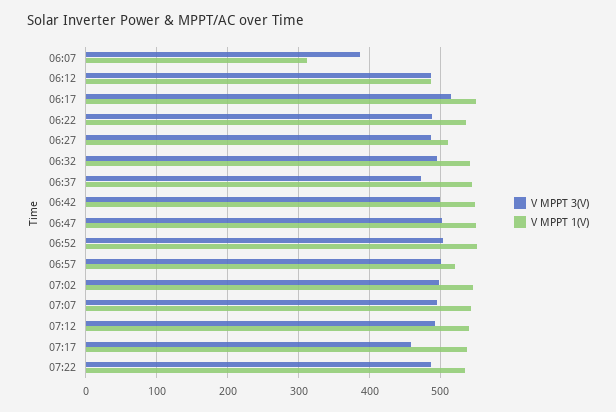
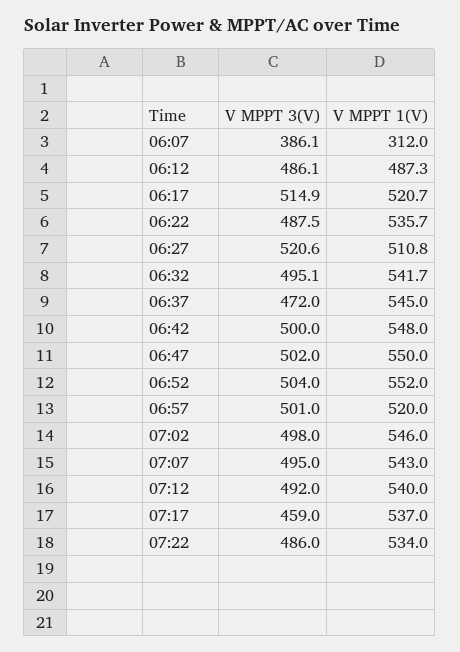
V MPPT 1(V), 06:17: 550 -> 520.7
V MPPT 3(V), 06:27: 490 -> 520.6

